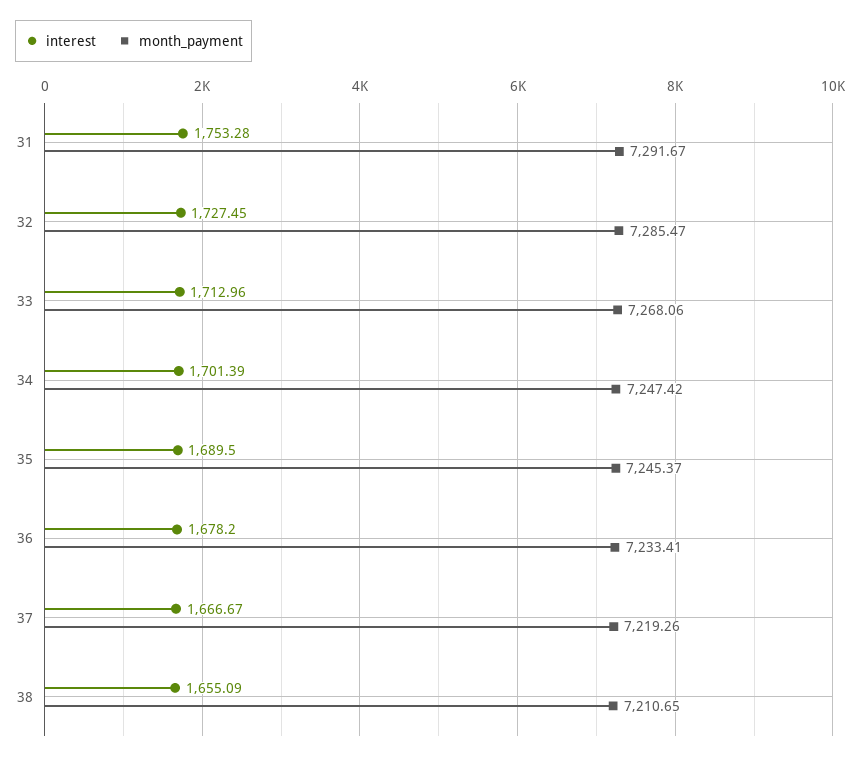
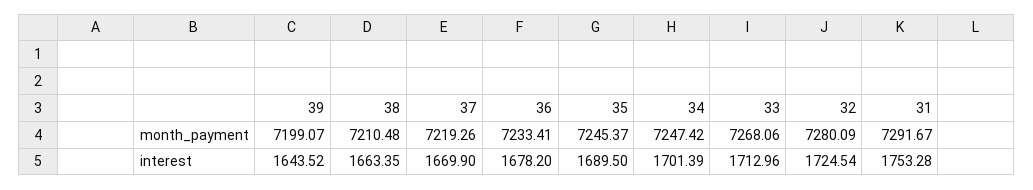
interest, 32: 1727.45 -> 1724.54
month_payment, 32: 7285.47 -> 7280.09
interest, 37: 1666.67 -> 1669.9
interest, 38: 1655.09 -> 1663.35
month_payment, 38: 7210.65 -> 7210.48
month_payment, 39: none -> 7199.07
interest, 39: none -> 1643.52

